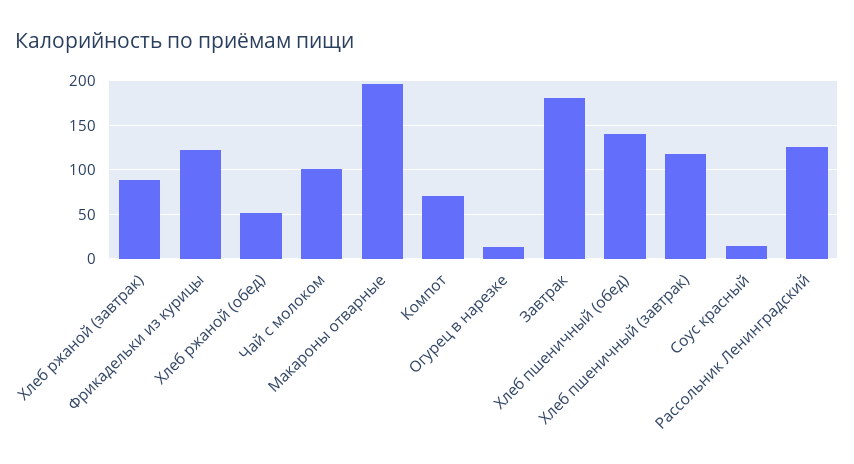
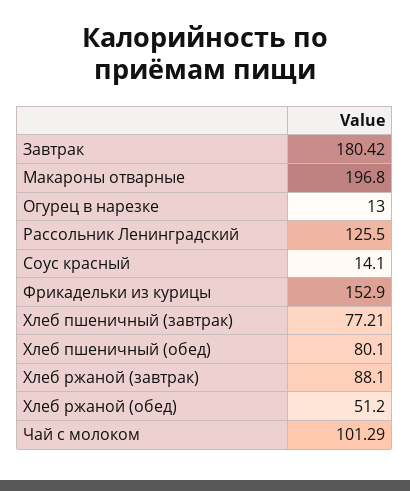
Фрикадельки из курицы: 120 -> 152.9
Компот: 70 -> none
Хлеб пшеничный (обед): 140 -> 80.1
Хлеб пшеничный (завтрак): 120 -> 77.21

